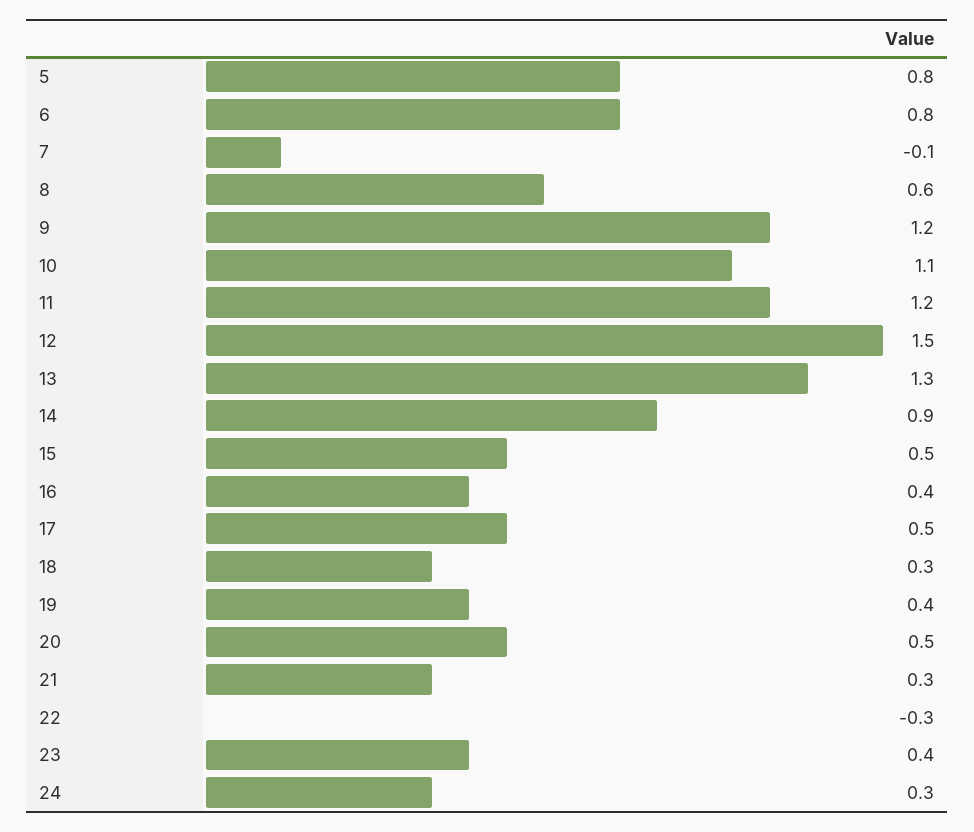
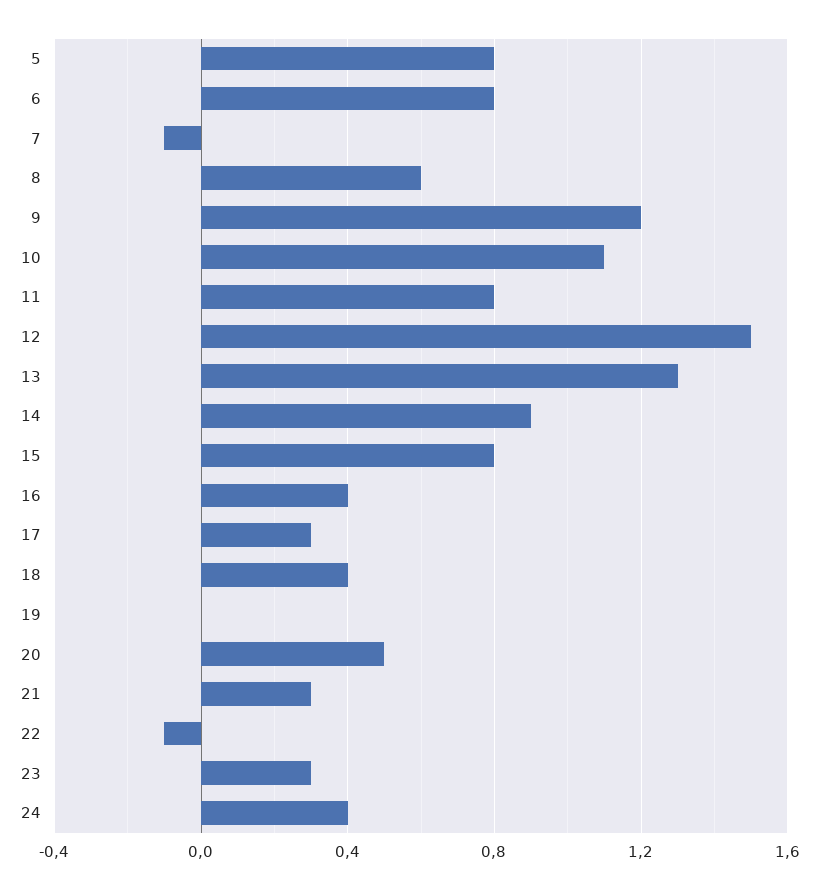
11: 1.2 -> 0.8
15: 0.5 -> 0.8
17: 0.5 -> 0.3
18: 0.3 -> 0.4
19: 0.4 -> 0
22: -0.3 -> -0.1
23: 0.4 -> 0.3
24: 0.3 -> 0.4

